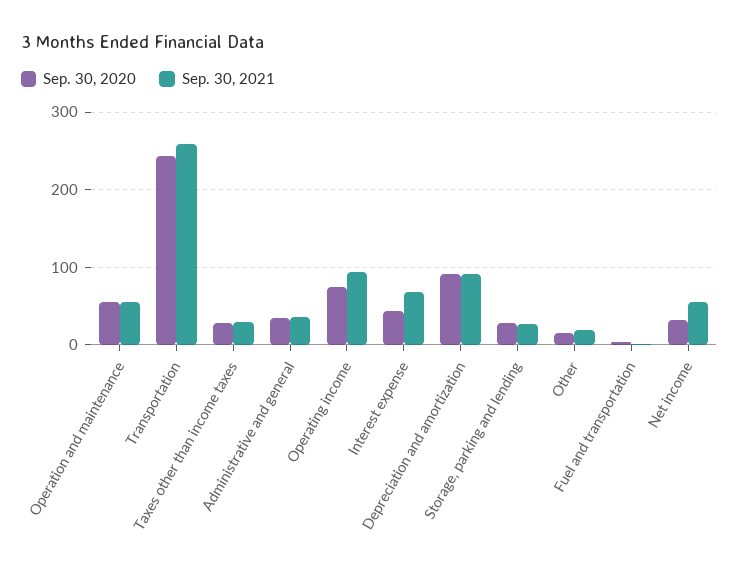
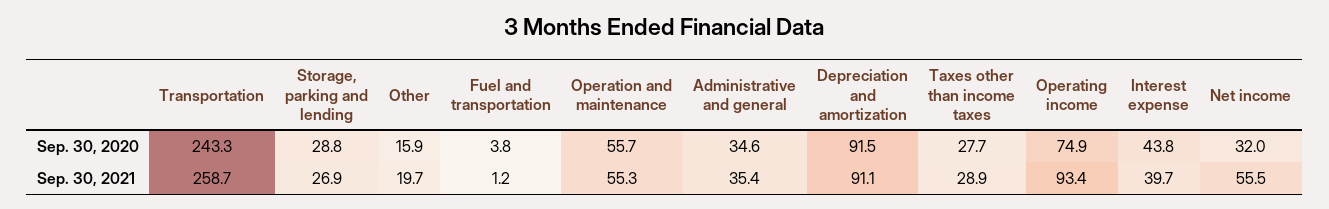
Sep. 30, 2021, Interest expense: 70 -> 39.7

